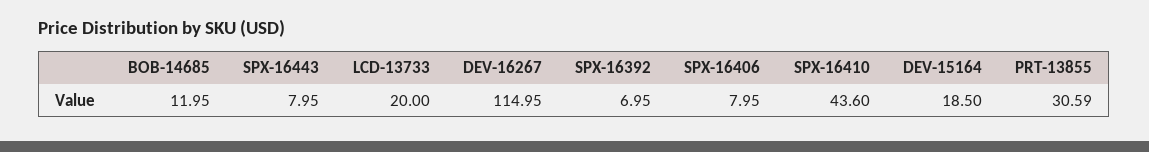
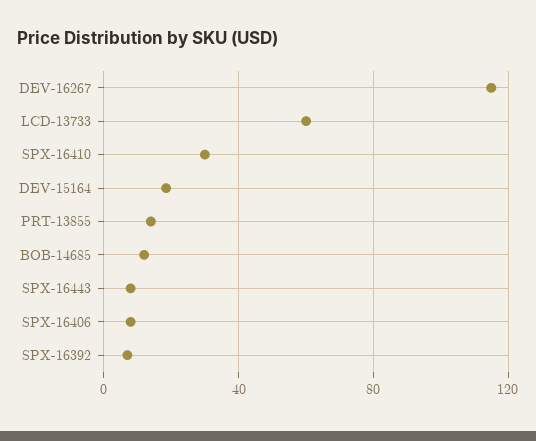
LCD-13733: 20 -> 60
SPX-16410: 43.6 -> 30
PRT-13855: 30.59 -> 15

